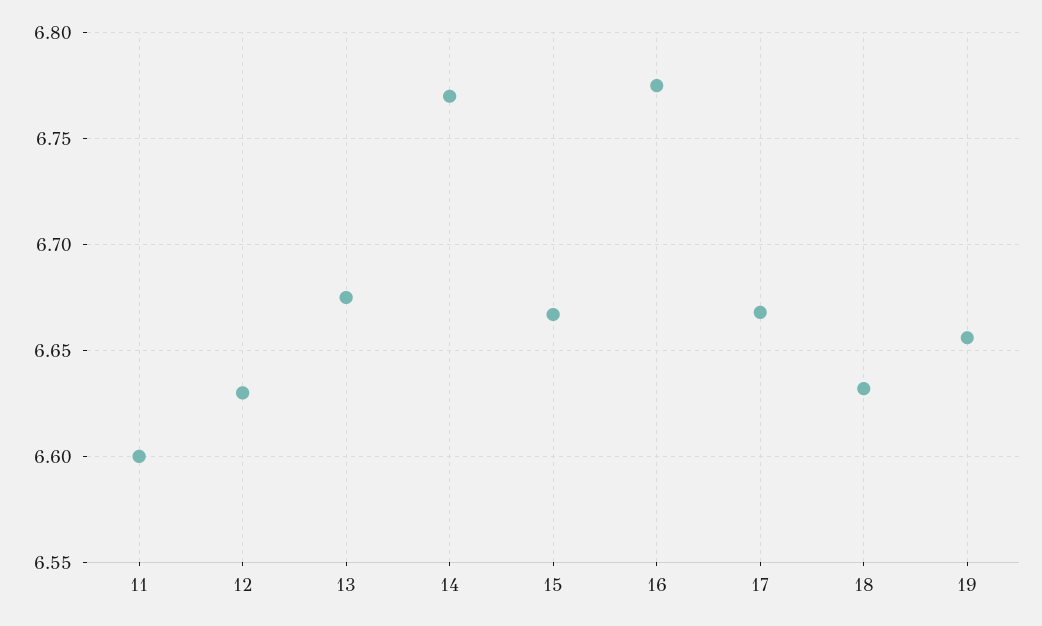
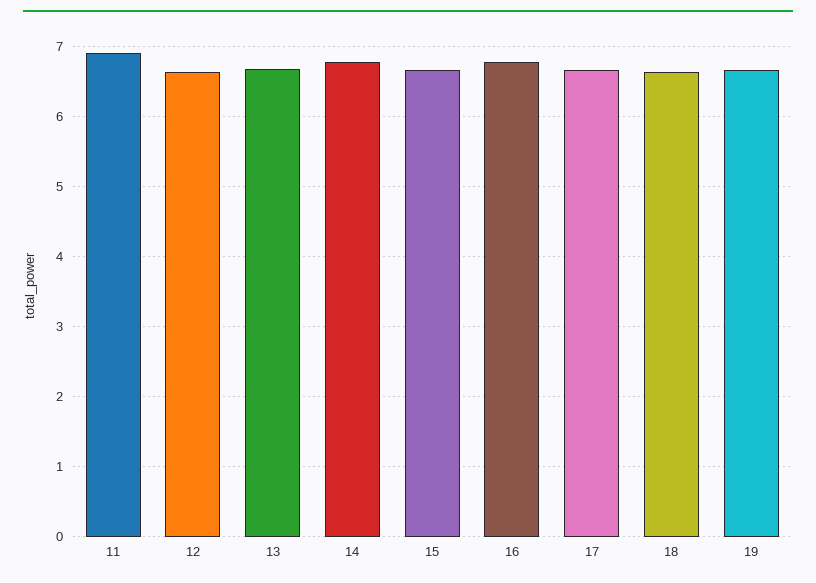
11: 6.6 -> 6.9

